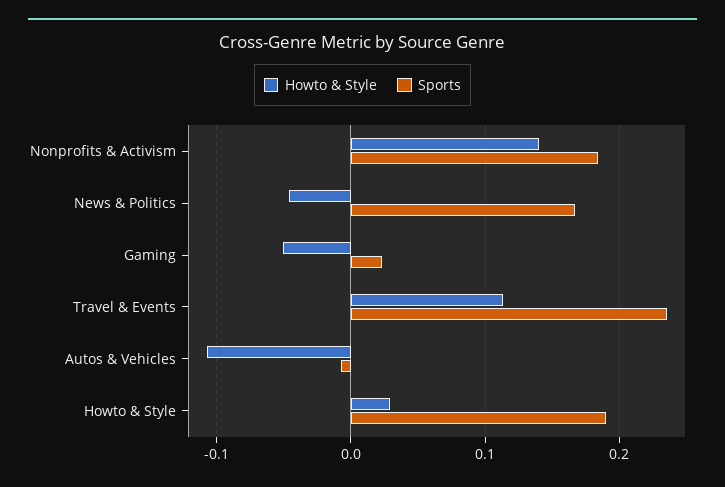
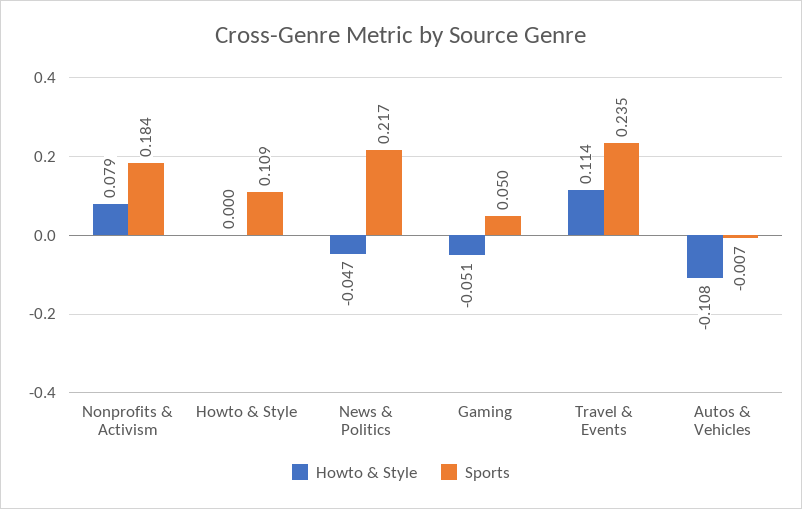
Howto & Style, Nonprofits & Activism: 0.14 -> 0.079
Sports, News & Politics: 0.17 -> 0.217
Sports, Gaming: 0.02 -> 0.05
Howto & Style, Howto & Style: 0.03 -> 0
Sports, Howto & Style: 0.19 -> 0.109

